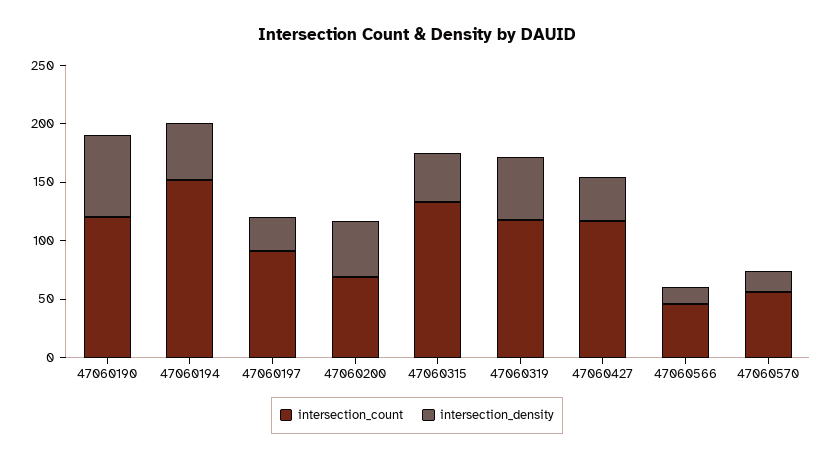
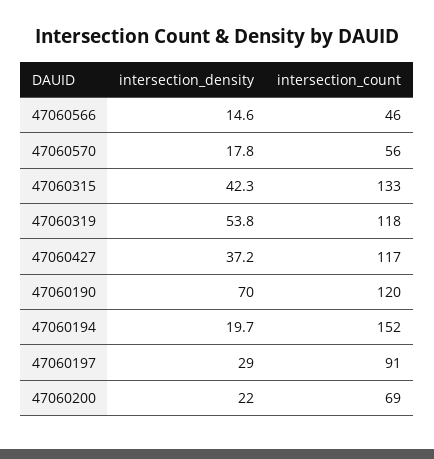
intersection_density, 47060194: 50 -> 19.7
intersection_density, 47060200: 50 -> 22

